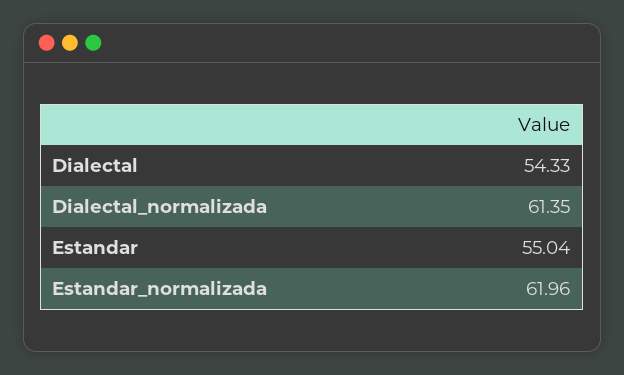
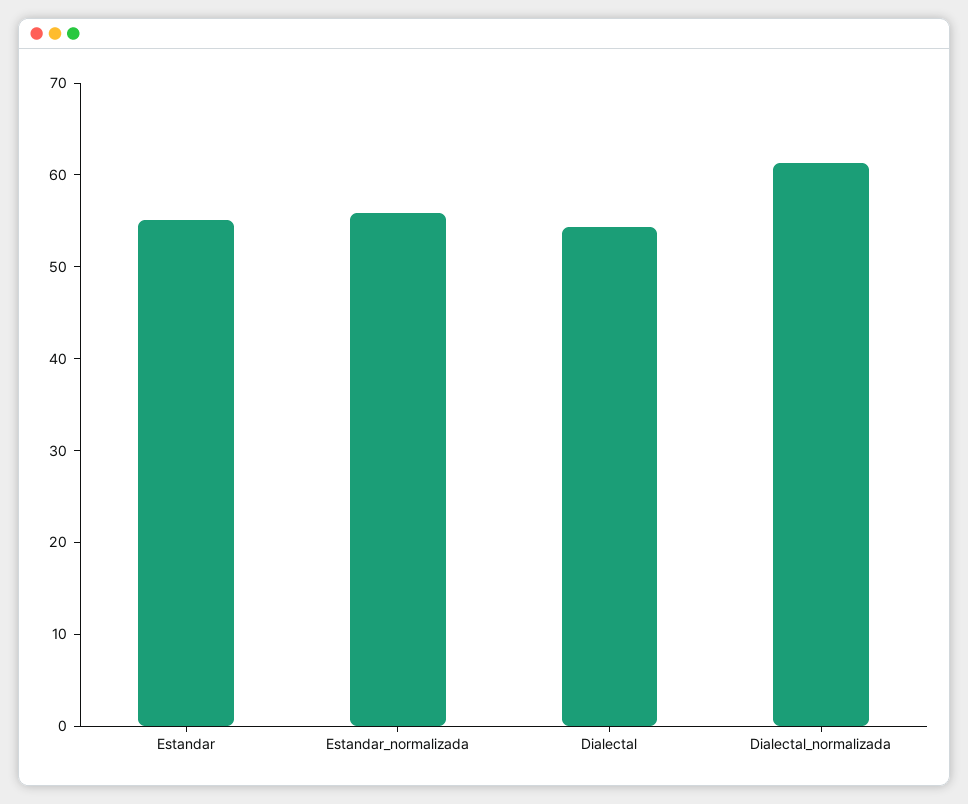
Estandar_normalizada: 61.96 -> 56

